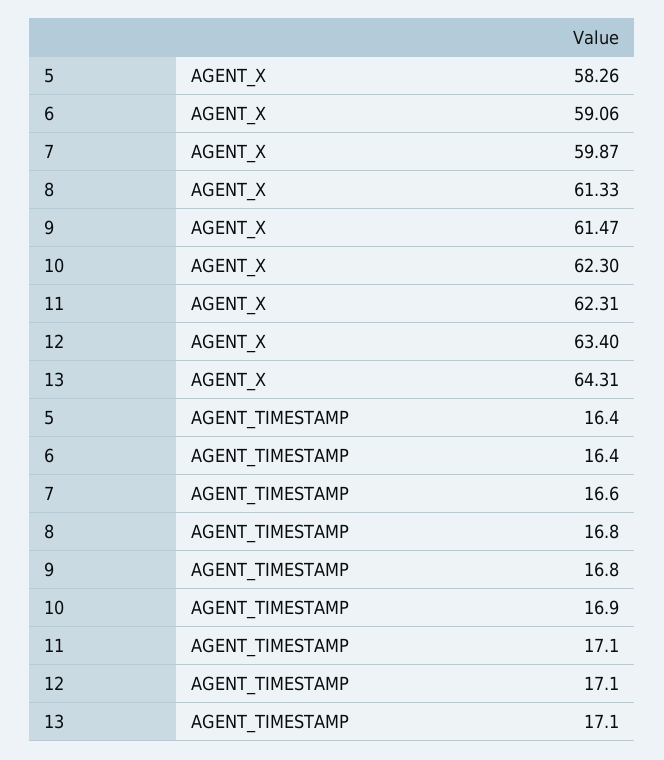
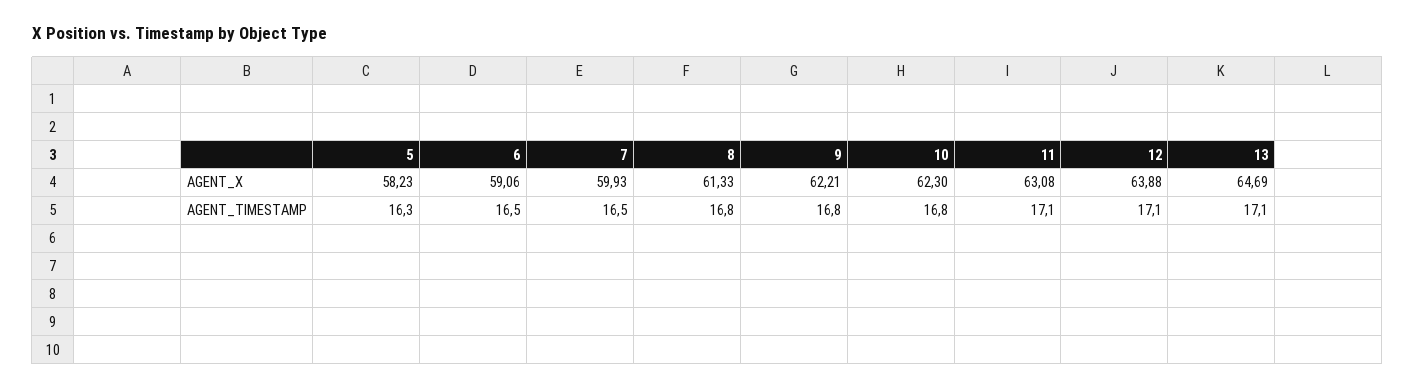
5, AGENT_X: 58.26 -> 58.23
7, AGENT_X: 59.87 -> 59.93
9, AGENT_X: 61.47 -> 62.21
11, AGENT_X: 62.31 -> 63.08
12, AGENT_X: 63.4 -> 63.88
13, AGENT_X: 64.31 -> 64.69
5, AGENT_TIMESTAMP: 16.4 -> 16.3
6, AGENT_TIMESTAMP: 16.4 -> 16.5
7, AGENT_TIMESTAMP: 16.6 -> 16.5
10, AGENT_TIMESTAMP: 16.9 -> 16.8

